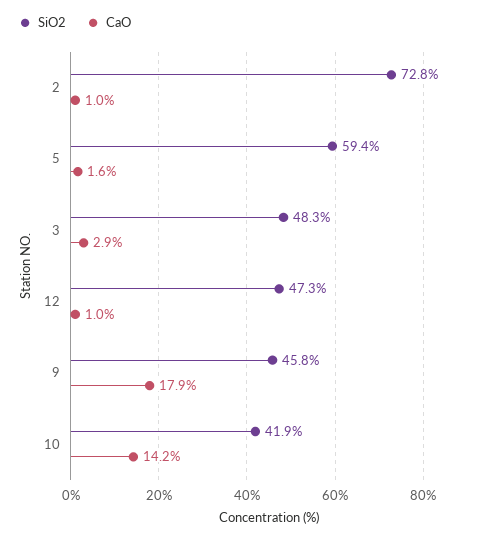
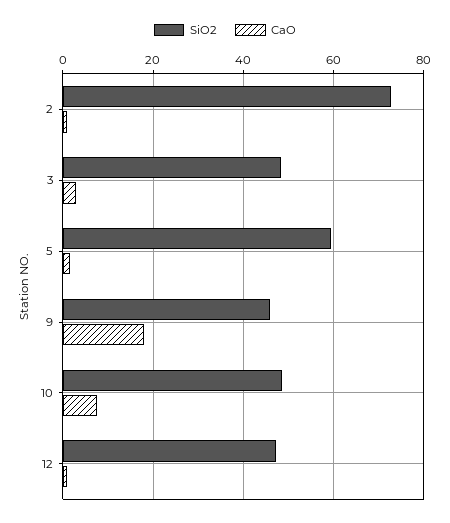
SiO2, 10: 41.9 -> 48
CaO, 10: 14.2 -> 8

